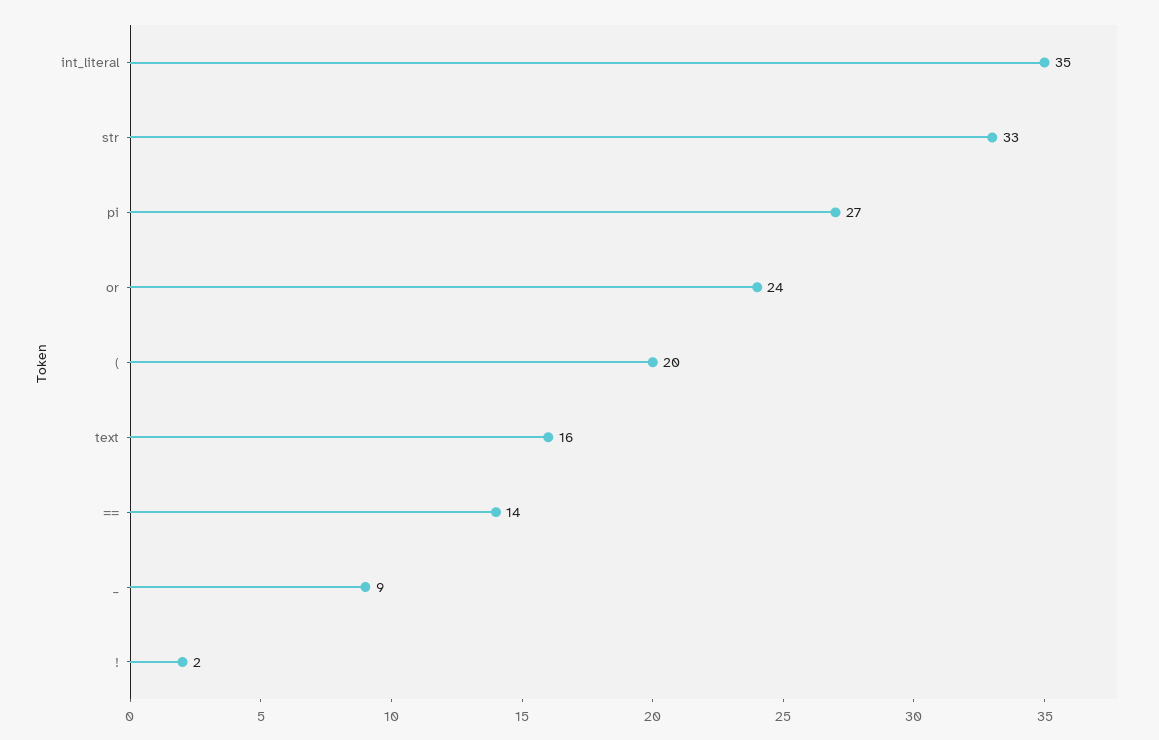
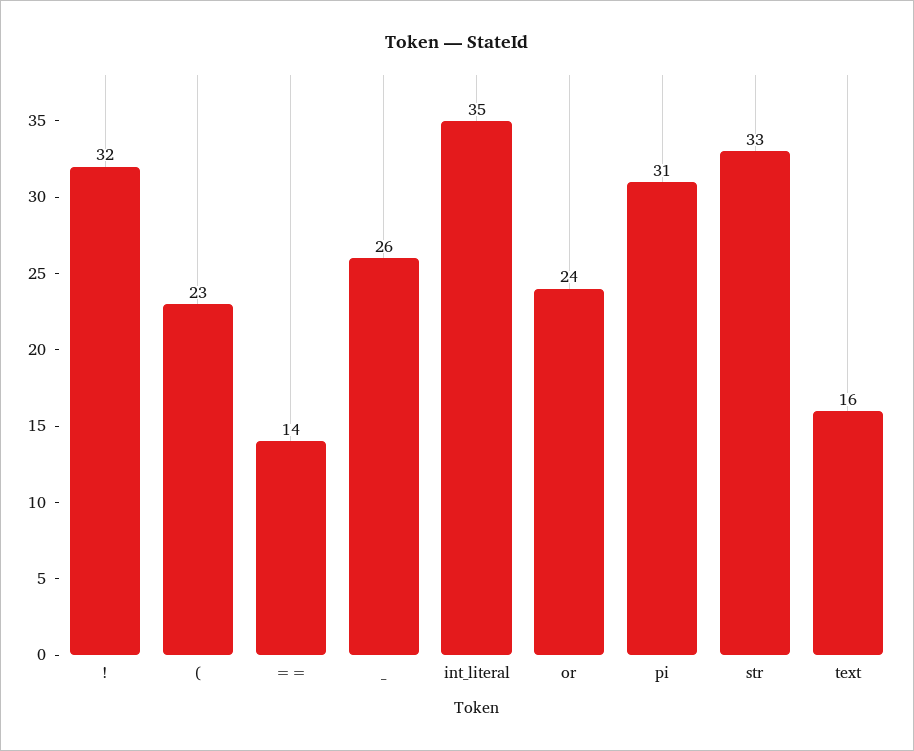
pi: 27 -> 31
(: 20 -> 23
_: 9 -> 26
!: 2 -> 32

